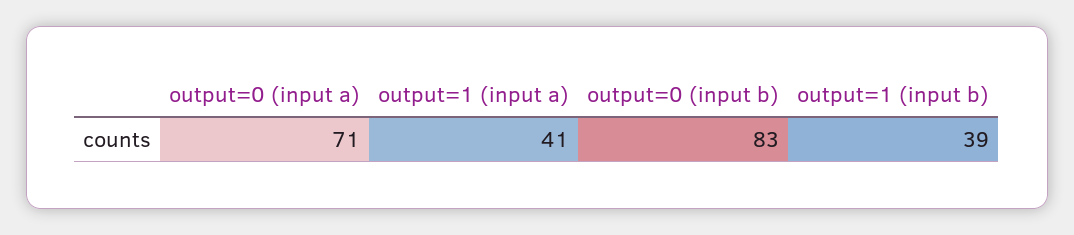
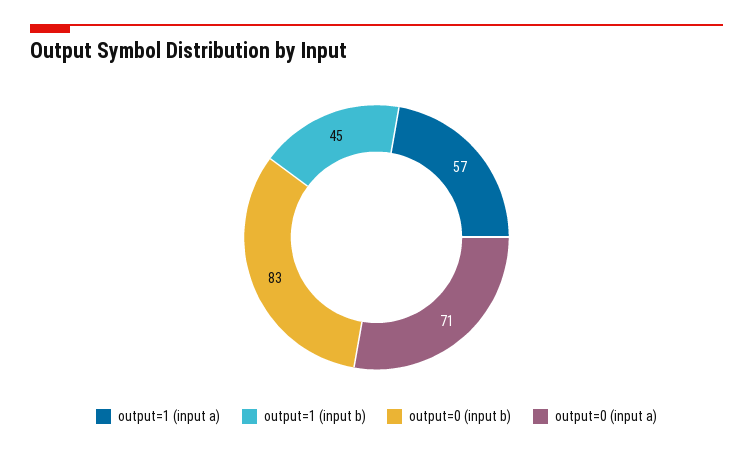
output=1 (input a): 41 -> 57
output=1 (input b): 39 -> 45

